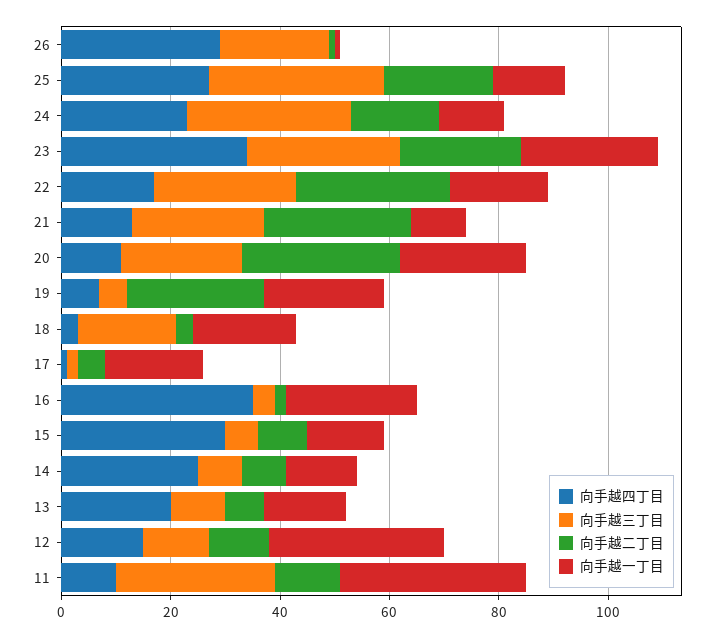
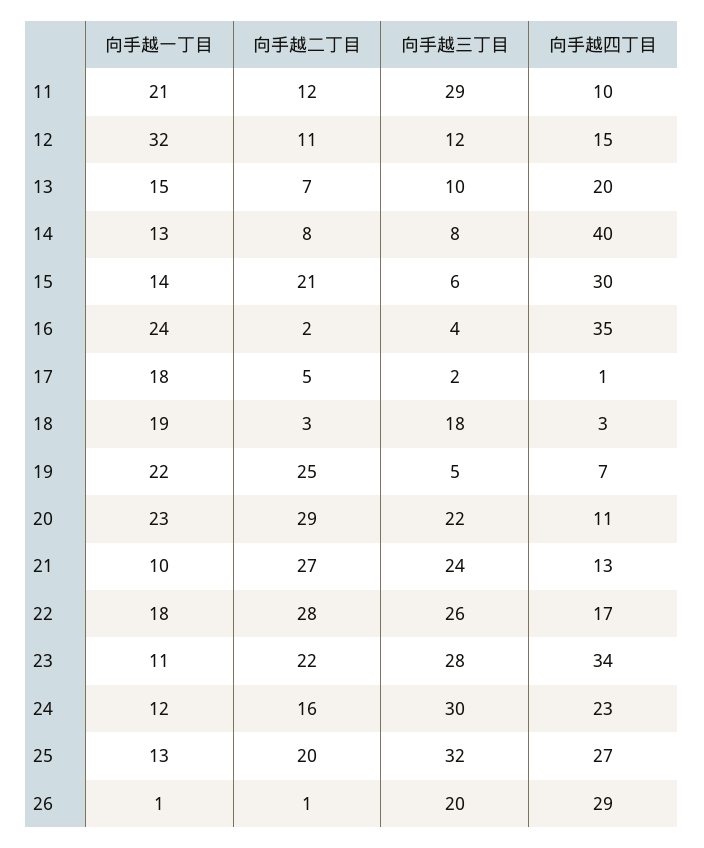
向手越一丁目, 23: 25 -> 11
向手越二丁目, 15: 10 -> 21
向手越四丁目, 14: 25 -> 40
向手越一丁目, 11: 35 -> 21

